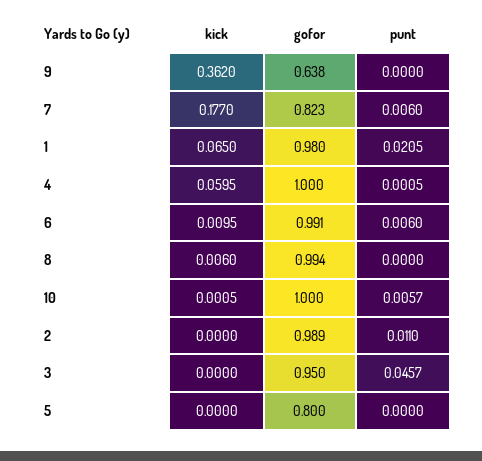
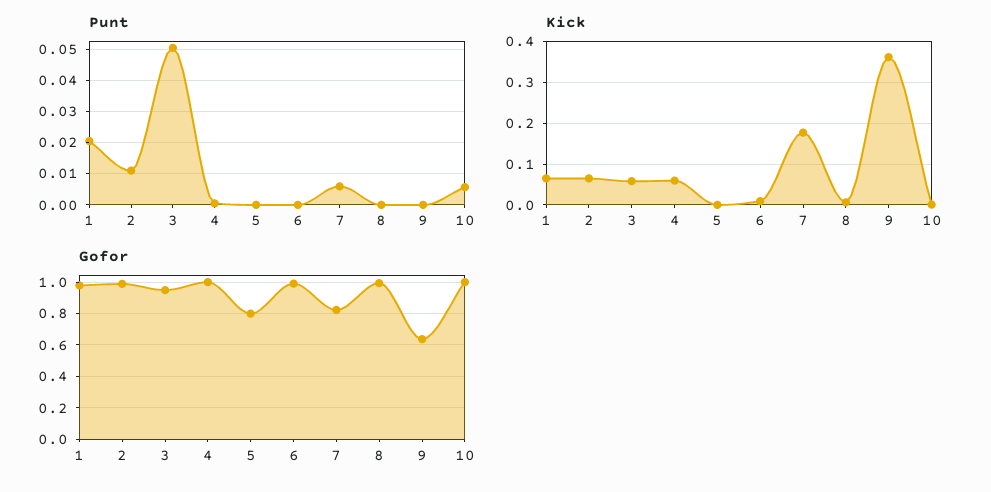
punt, 6: 0.006 -> 0
kick, 2: 0 -> 0.06
kick, 3: 0 -> 0.06
punt, 3: 0.0457 -> 0.05

